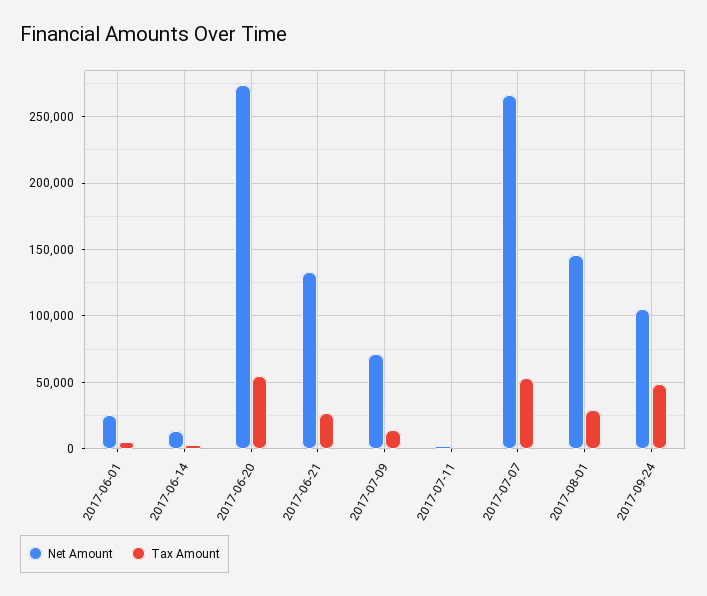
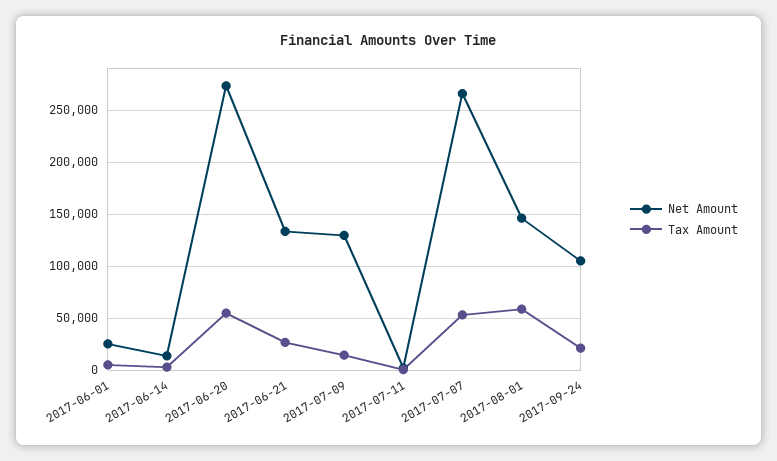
Net Amount, 2017-07-09: 70000 -> 130000
Tax Amount, 2017-08-01: 30000 -> 60000
Tax Amount, 2017-09-24: 50000 -> 20000

